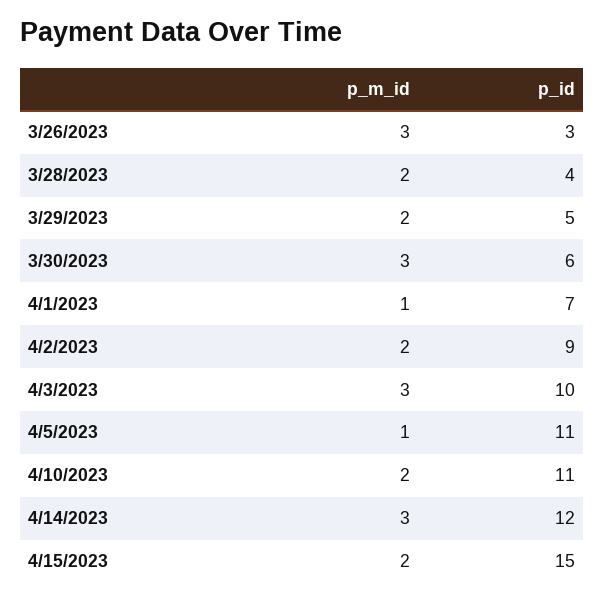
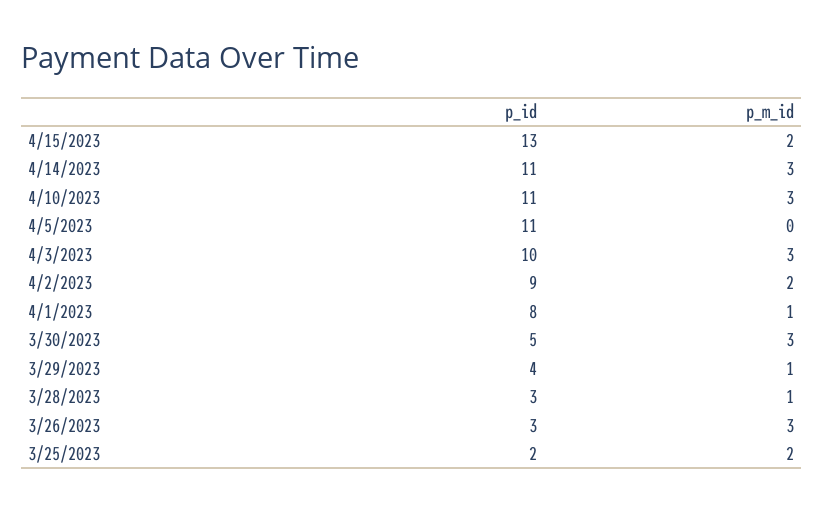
p_m_id, 3/28/2023: 2 -> 1
p_id, 3/28/2023: 4 -> 3
p_m_id, 3/29/2023: 2 -> 1
p_id, 3/29/2023: 5 -> 4
p_id, 3/30/2023: 6 -> 5
p_id, 4/1/2023: 7 -> 8
p_m_id, 4/5/2023: 1 -> 0
p_m_id, 4/10/2023: 2 -> 3
p_id, 4/14/2023: 12 -> 11
p_id, 4/15/2023: 15 -> 13
p_id, 3/25/2023: none -> 2
p_m_id, 3/25/2023: none -> 2

